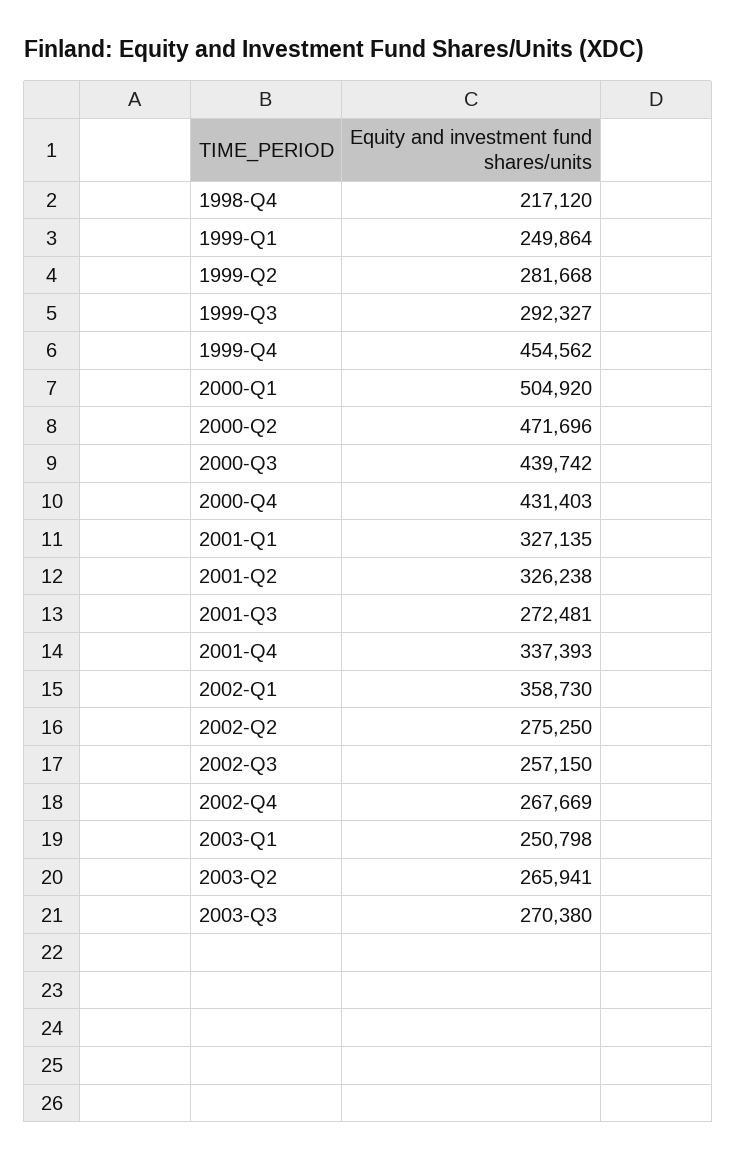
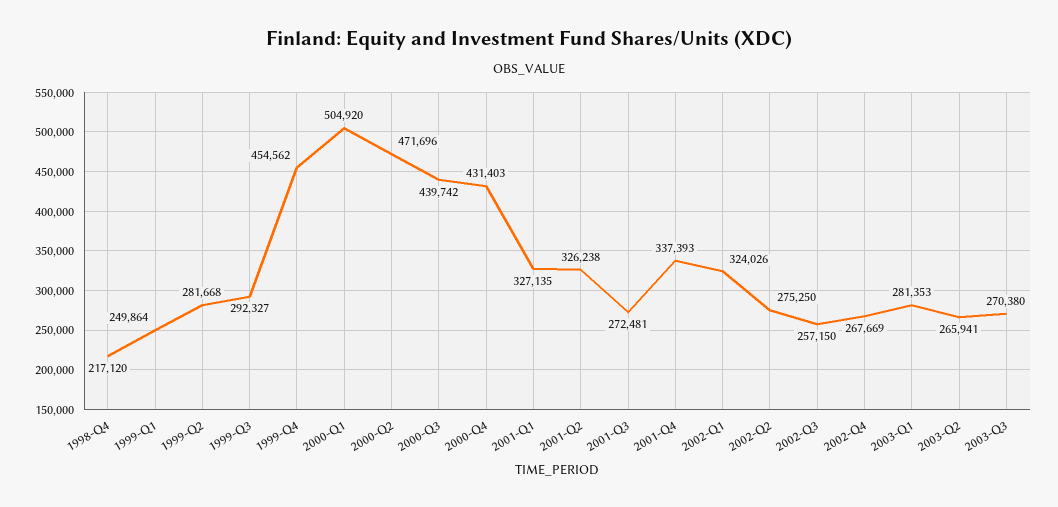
2002-Q1: 358730 -> 324026
2003-Q1: 250798 -> 281353

